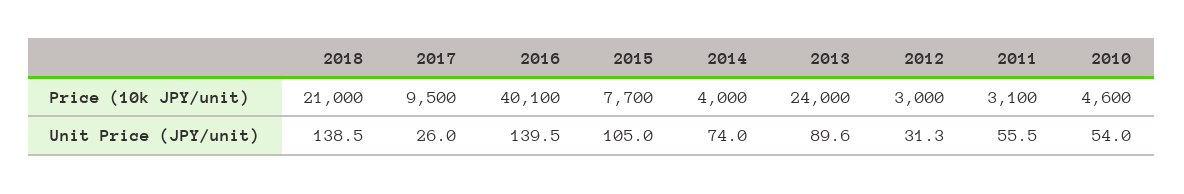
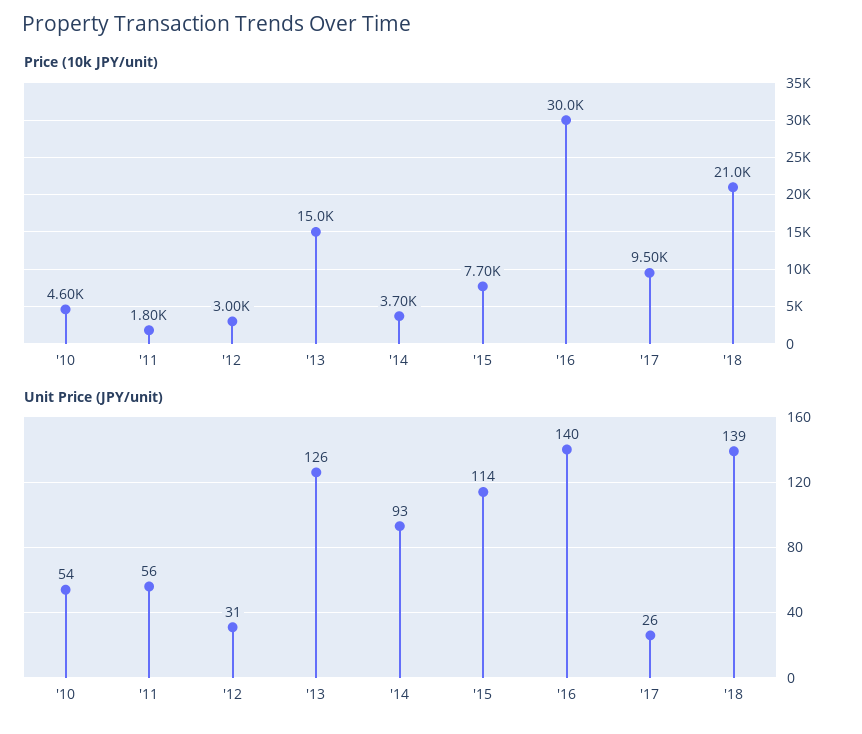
Price (10k JPY/unit), 2016: 40100 -> 30000
Price (10k JPY/unit), 2014: 4000 -> 3700
Price (10k JPY/unit), 2013: 24000 -> 15000
Price (10k JPY/unit), 2011: 3100 -> 1800
Unit Price (JPY/unit), 2015: 105 -> 114
Unit Price (JPY/unit), 2014: 74 -> 93
Unit Price (JPY/unit), 2013: 89.6 -> 126

